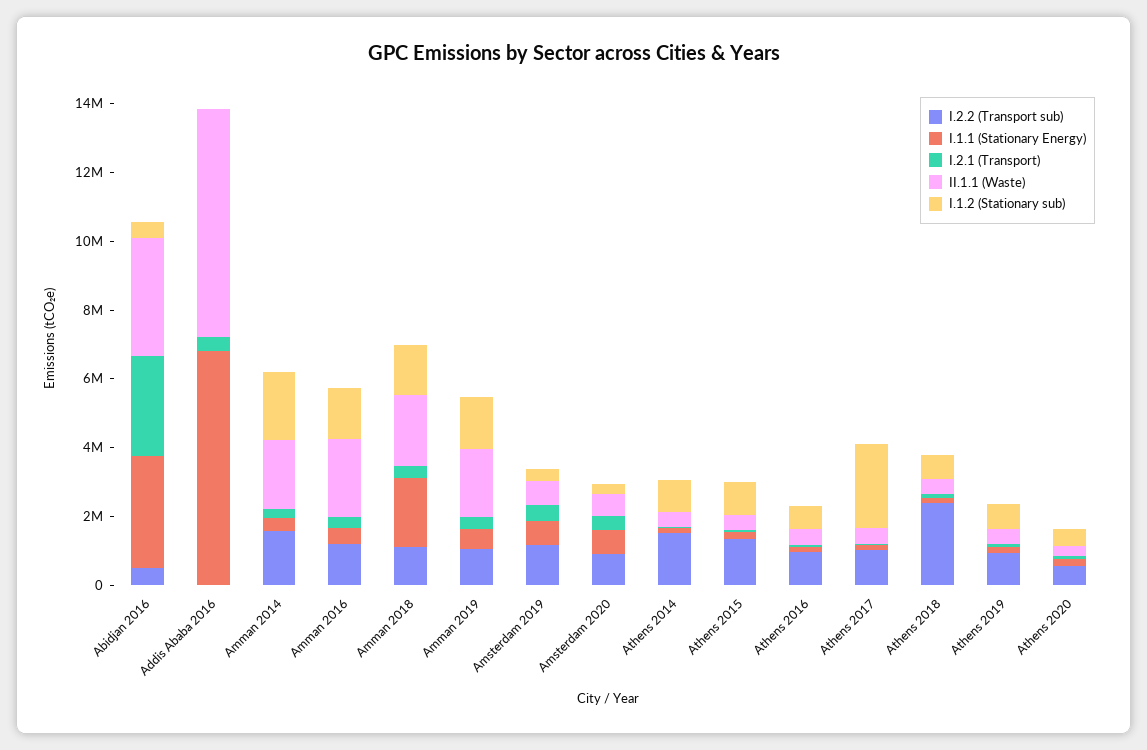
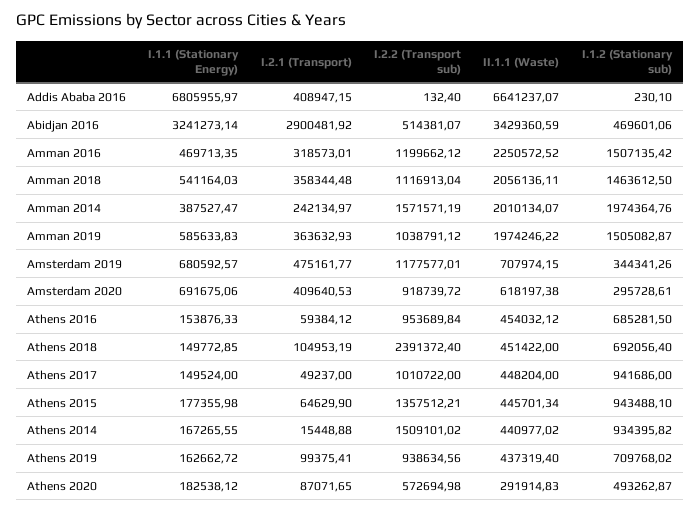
I.1.1 (Stationary Energy), Amman 2018: 2000000 -> 541164.03
I.1.2 (Stationary sub), Athens 2017: 2500000 -> 941686

